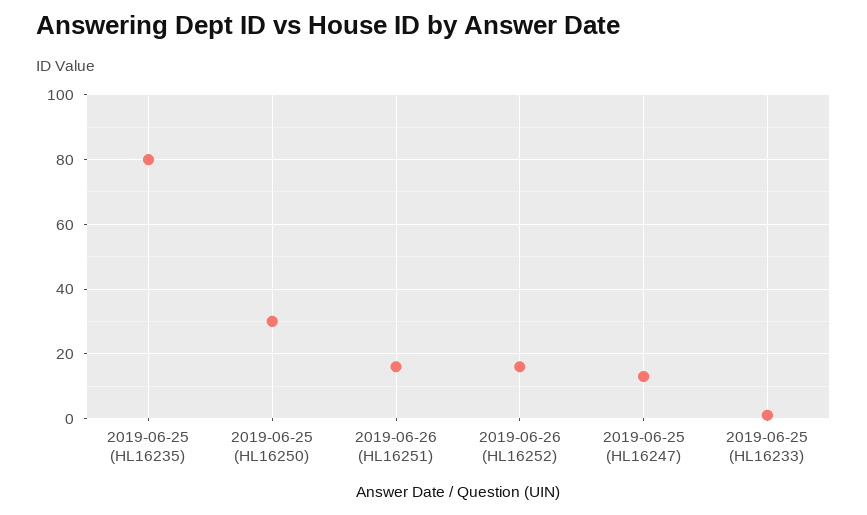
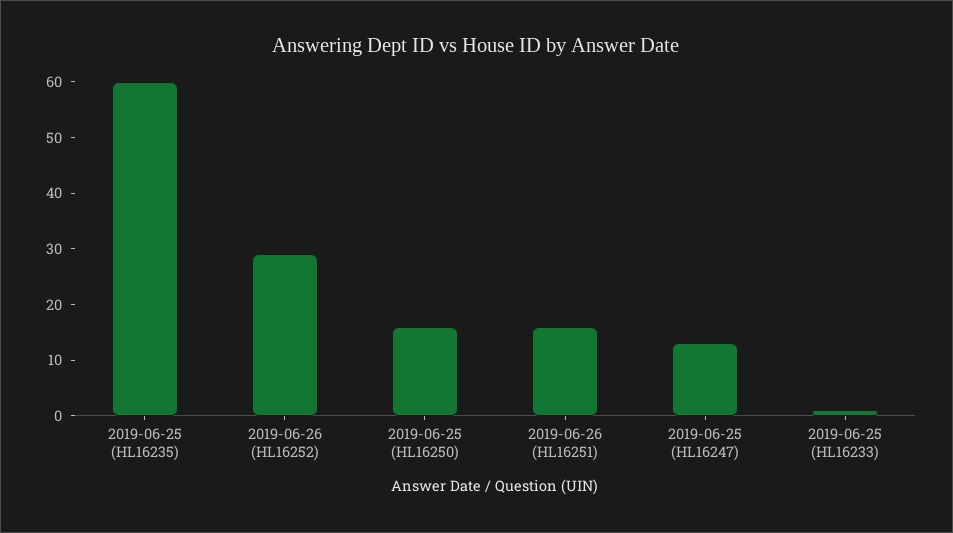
2019-06-25 (HL16235): 80 -> 60
2019-06-25 (HL16250): 30 -> 15
2019-06-26 (HL16252): 15 -> 30

